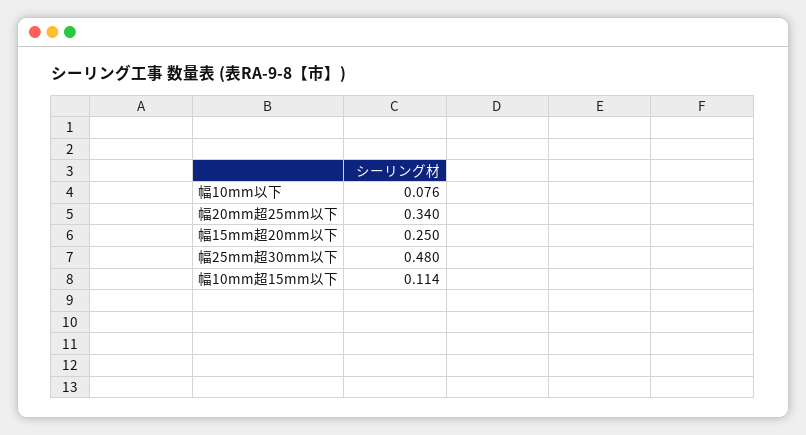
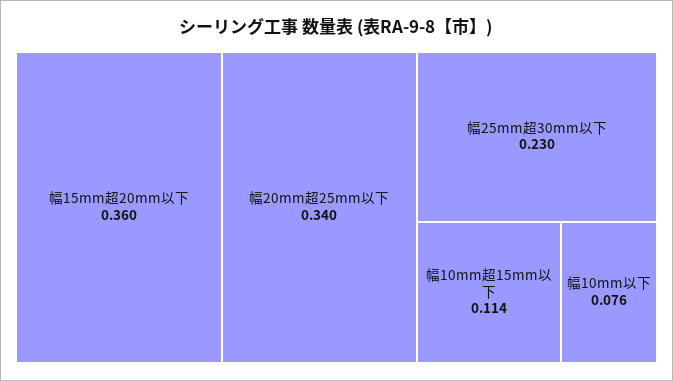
幅15mm超20mm以下: 0.25 -> 0.36
幅25mm超30mm以下: 0.48 -> 0.23

